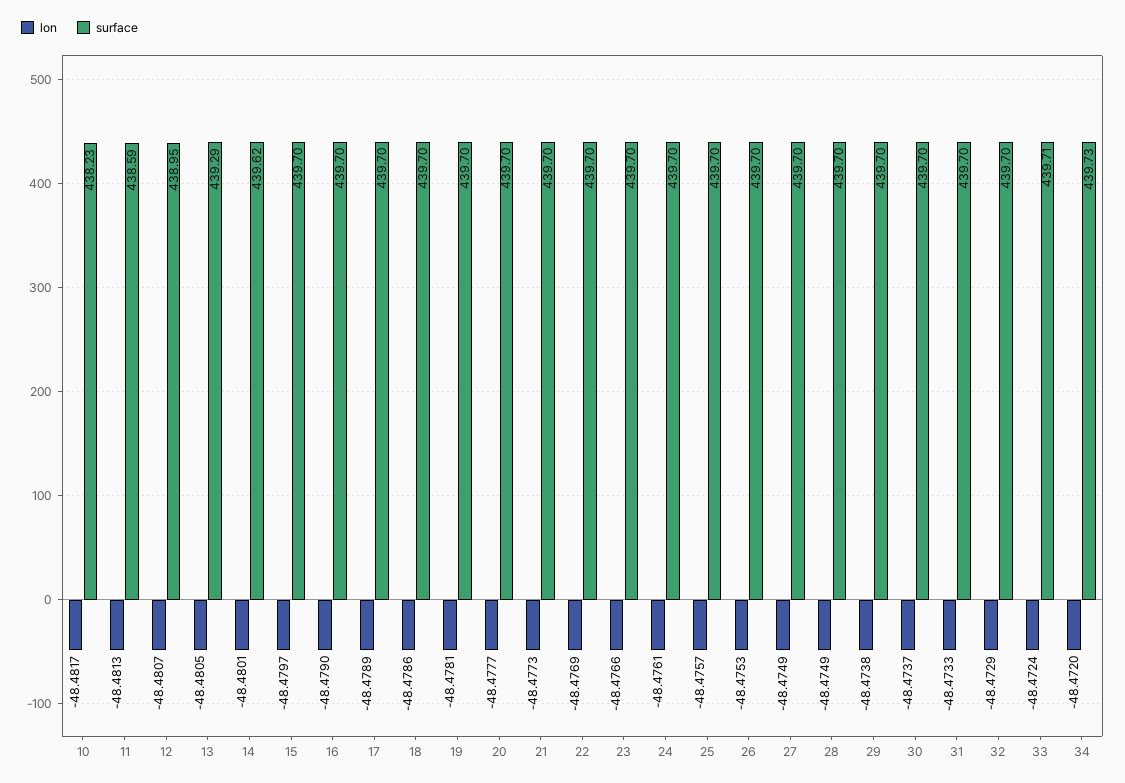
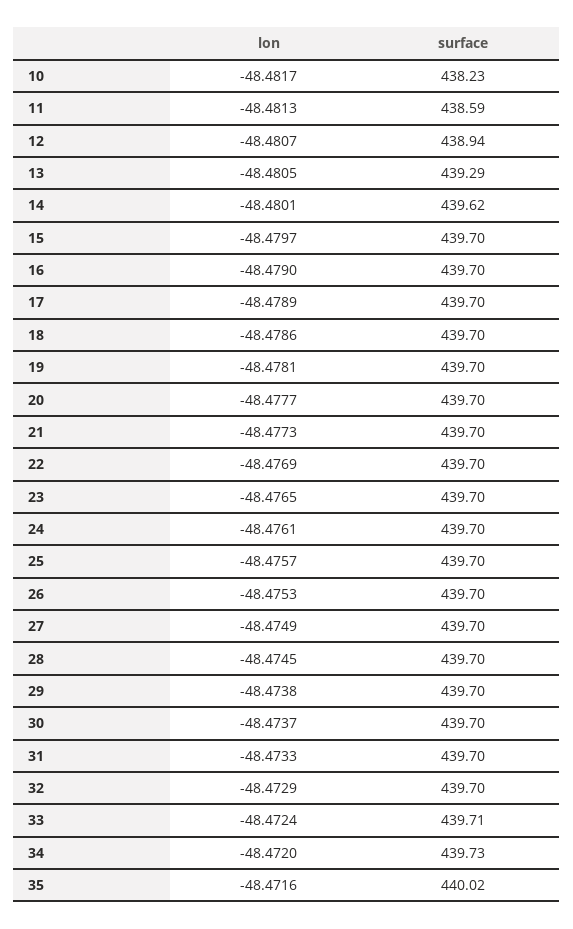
surface, 12: 438.95 -> 438.94
lon, 23: -48.4766 -> -48.4765
lon, 28: -48.4749 -> -48.4745
lon, 35: none -> -48.4716
surface, 35: none -> 440.02

